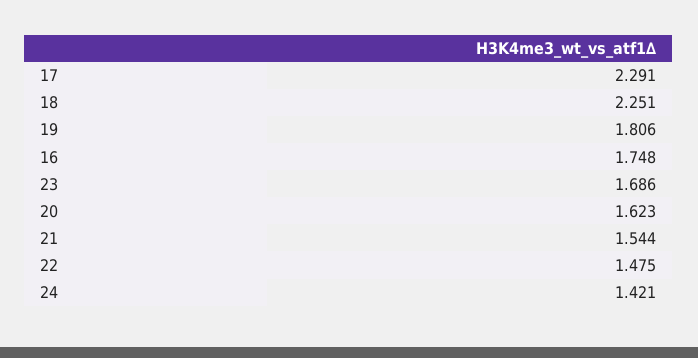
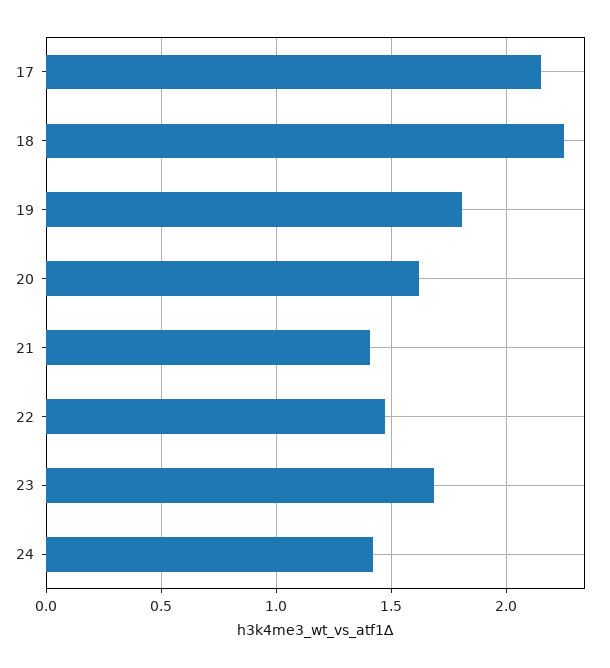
17: 2.291 -> 2.15
16: 1.748 -> none
21: 1.544 -> 1.4

